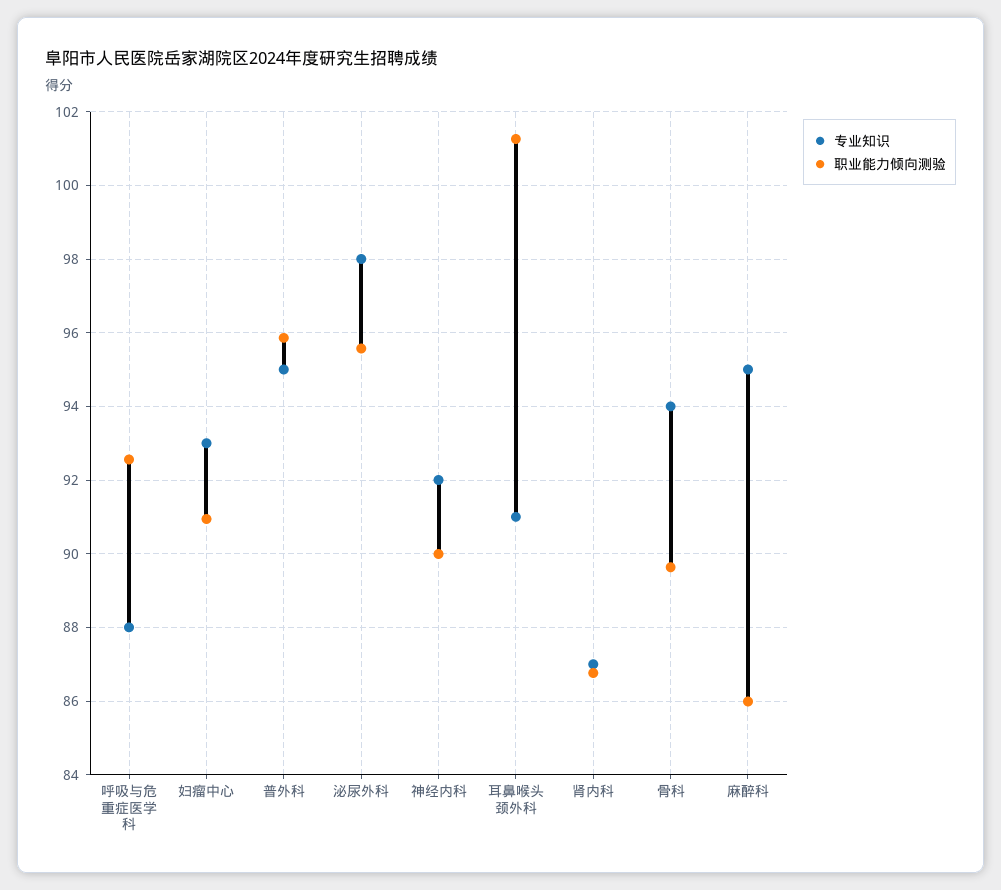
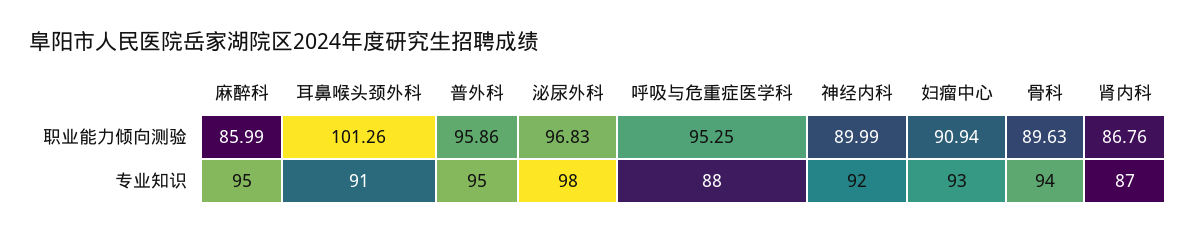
职业能力倾向测验, 呼吸与危重症医学科: 92.6 -> 95.25
职业能力倾向测验, 泌尿外科: 95.6 -> 96.83

